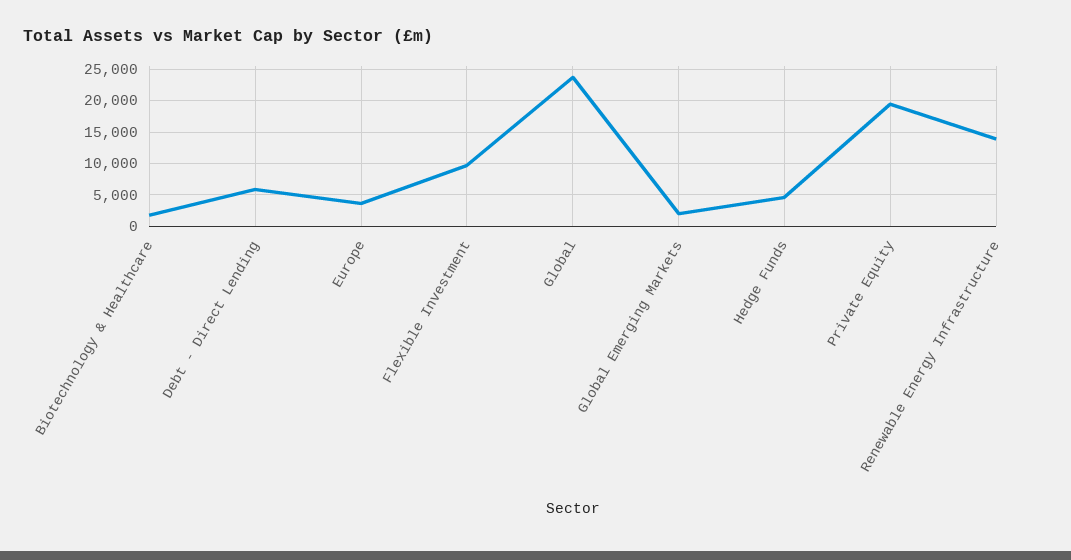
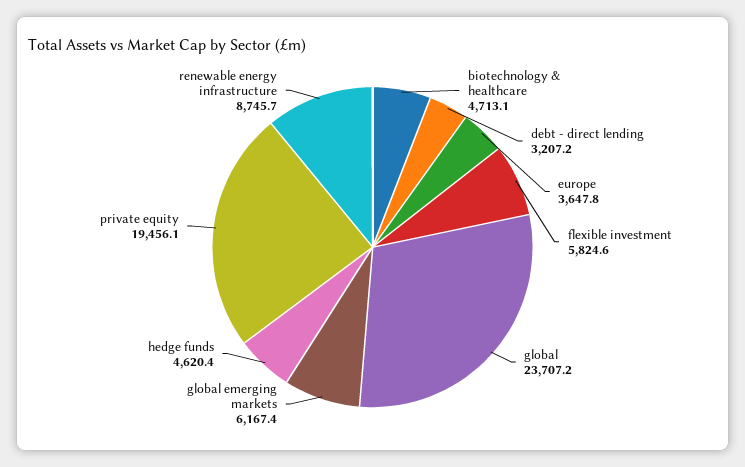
Biotechnology & Healthcare: 2000 -> 4713.1
Debt - Direct Lending: 6000 -> 3207.2
Flexible Investment: 10000 -> 5824.6
Global Emerging Markets: 2000 -> 6167.4
Renewable Energy Infrastructure: 14000 -> 8745.7

